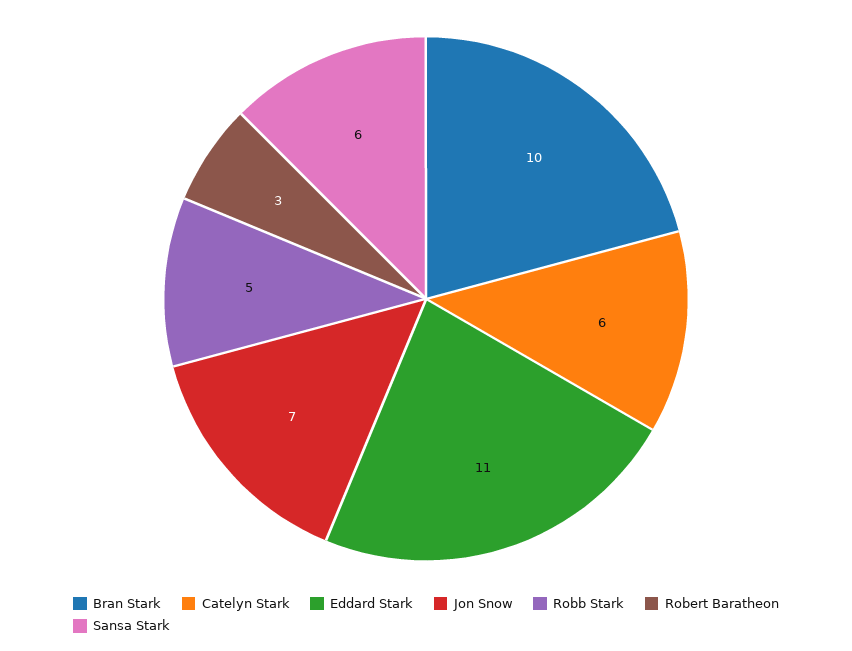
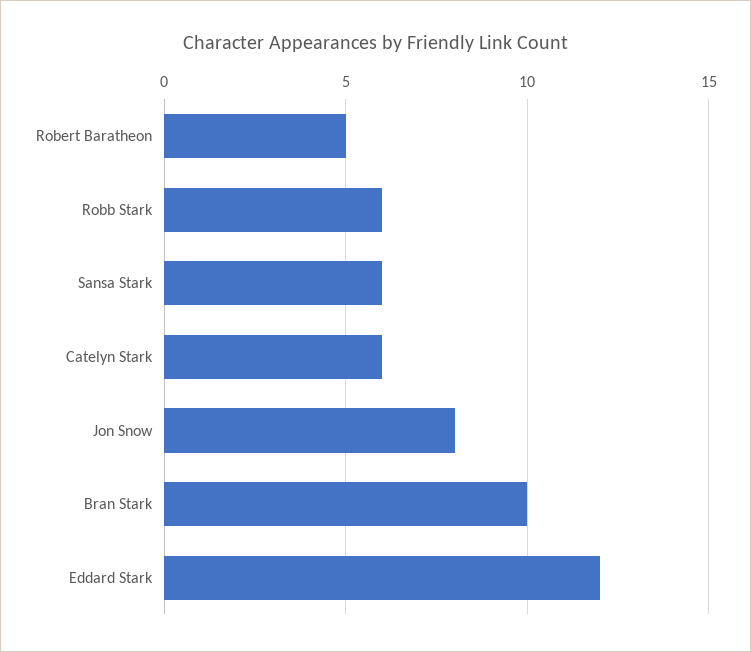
Eddard Stark: 11 -> 12
Jon Snow: 7 -> 8
Robb Stark: 5 -> 6
Robert Baratheon: 3 -> 5

